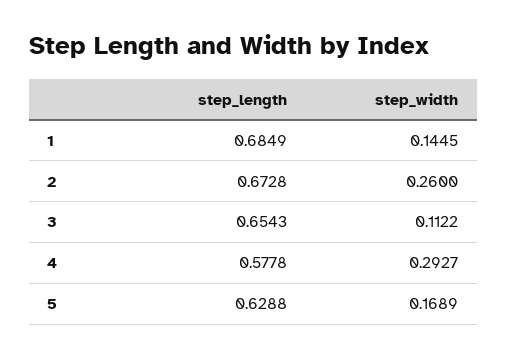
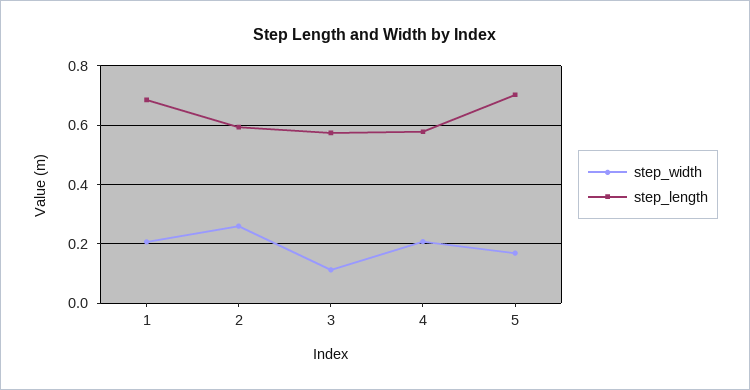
step_width, 1: 0.1445 -> 0.2
step_length, 2: 0.6728 -> 0.6
step_length, 3: 0.6543 -> 0.575
step_width, 4: 0.2927 -> 0.2
step_length, 5: 0.6288 -> 0.7

